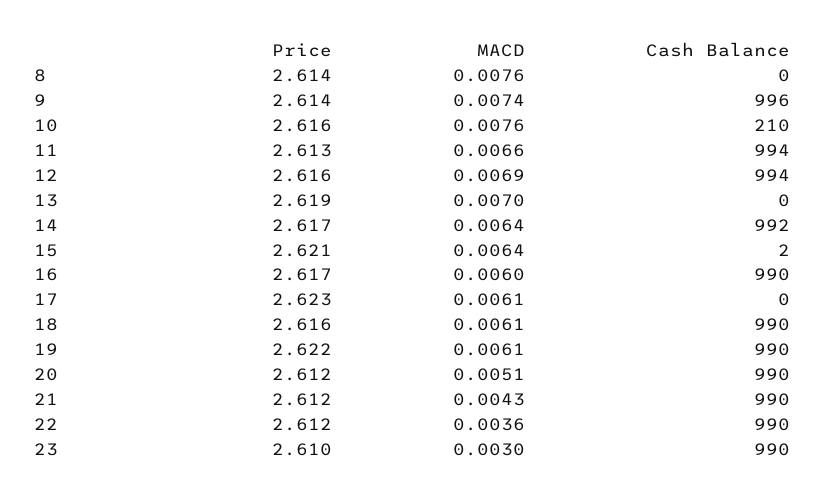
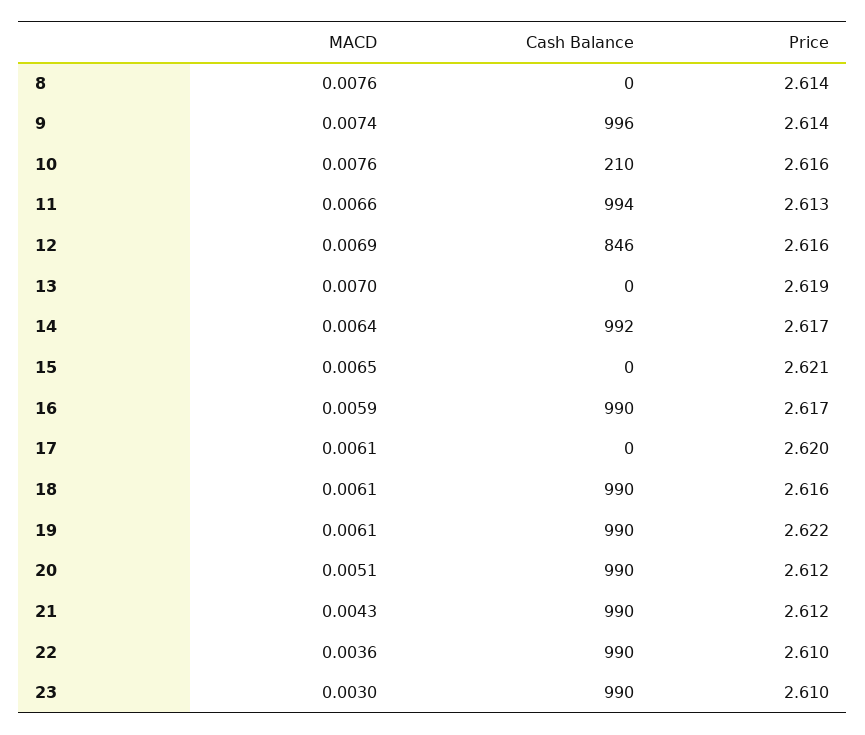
Cash Balance, 12: 994 -> 846
MACD, 15: 0.0064 -> 0.0065
Cash Balance, 15: 2 -> 0
MACD, 16: 0.006 -> 0.0059
Price, 17: 2.623 -> 2.62
Price, 22: 2.612 -> 2.61

